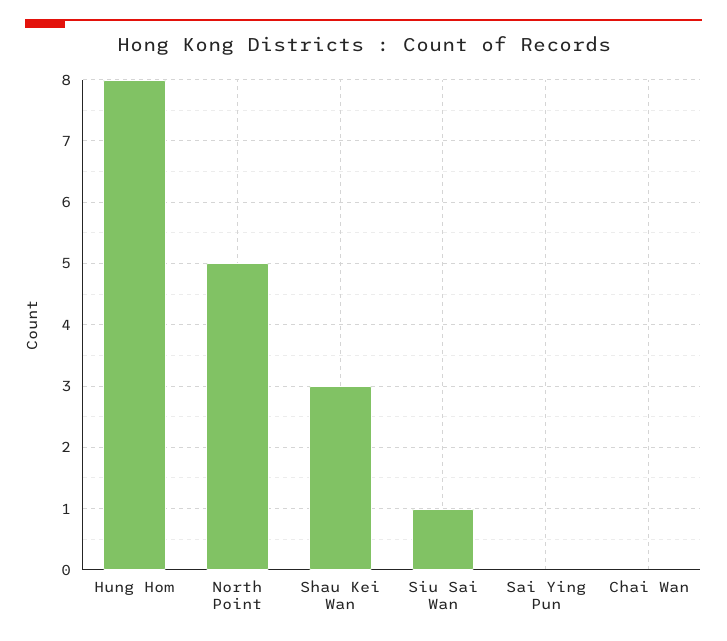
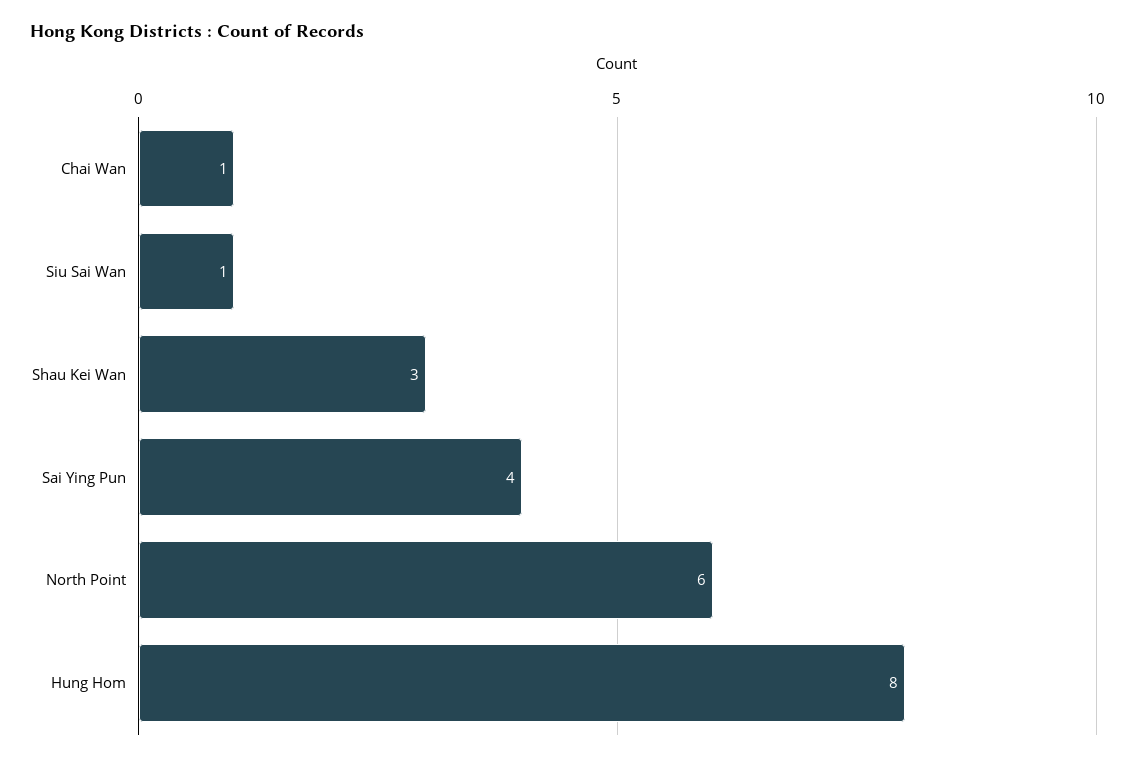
North Point: 5 -> 6
Sai Ying Pun: 0 -> 4
Chai Wan: 0 -> 1

